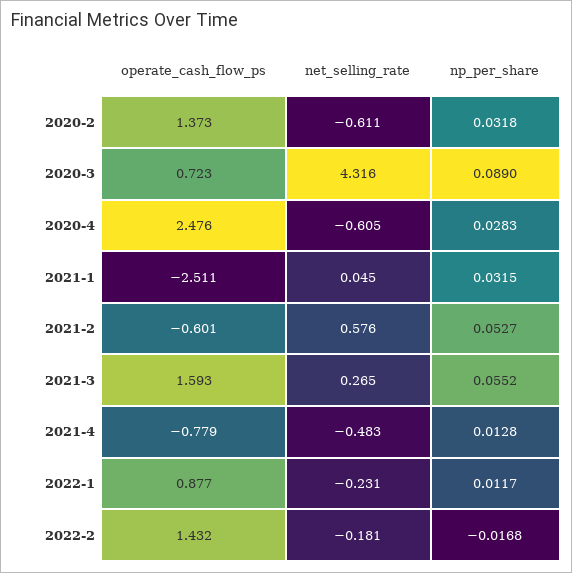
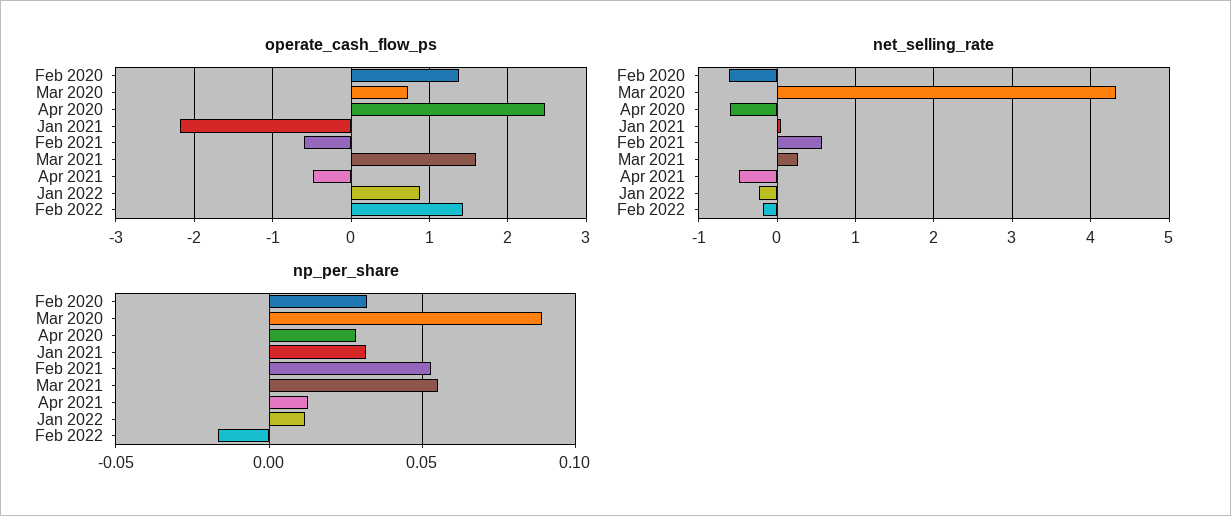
operate_cash_flow_ps, 2021-1: -2.511 -> -2.2
operate_cash_flow_ps, 2021-4: -0.779 -> -0.5

